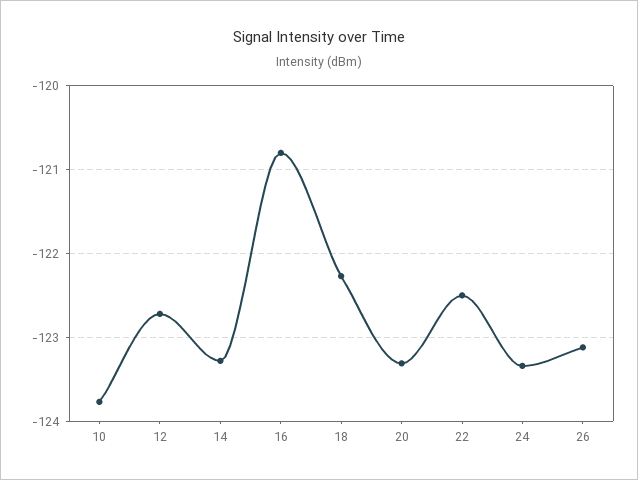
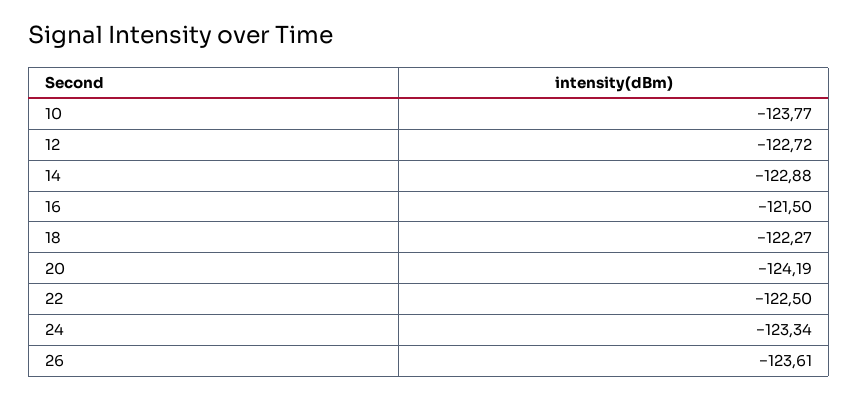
14: -123.3 -> -122.88
16: -120.8 -> -121.5
20: -123.3 -> -124.19
26: -123.1 -> -123.61

